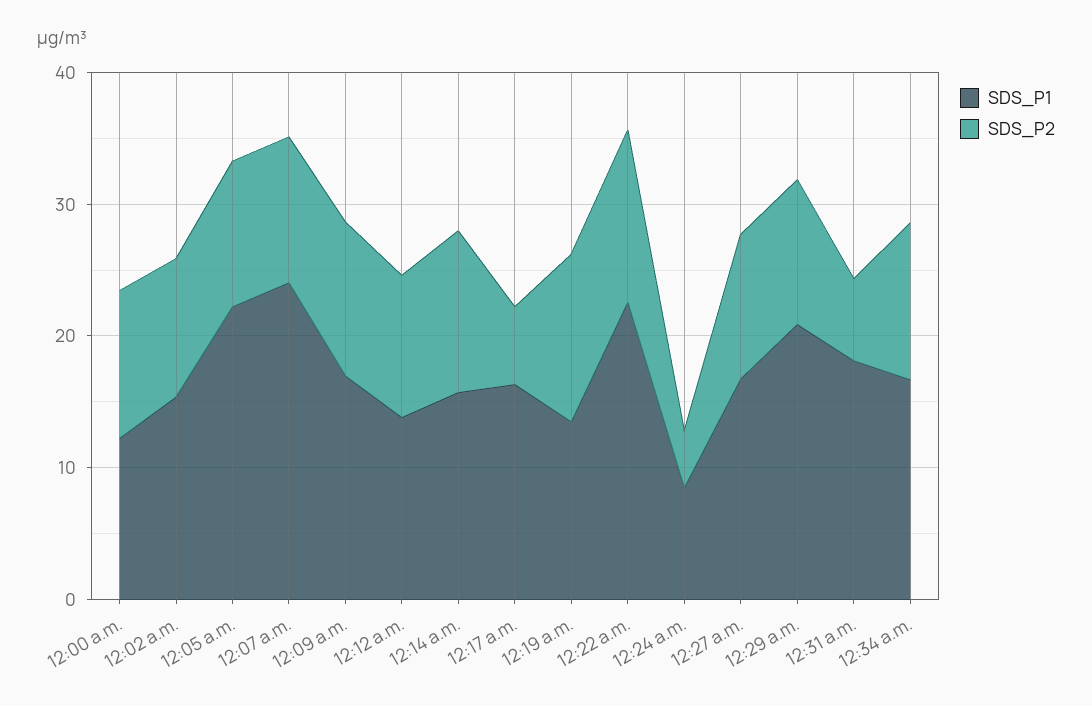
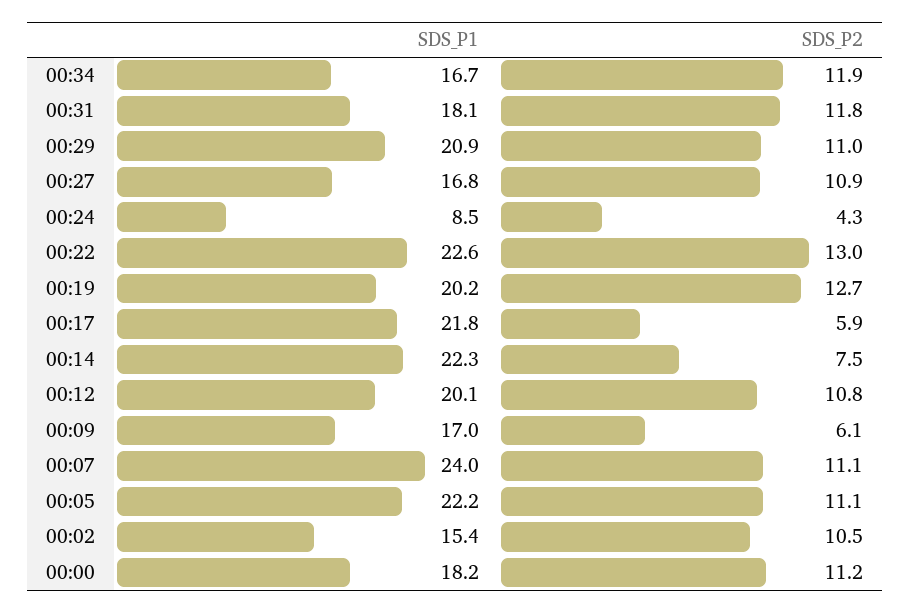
SDS_P1, 12:00 a.m.: 12 -> 18.2
SDS_P2, 12:09 a.m.: 12 -> 6.1
SDS_P1, 12:12 a.m.: 14 -> 20.1
SDS_P1, 12:14 a.m.: 16 -> 22.3
SDS_P2, 12:14 a.m.: 12 -> 7.5
SDS_P1, 12:17 a.m.: 16 -> 21.8
SDS_P1, 12:19 a.m.: 14 -> 20.2
SDS_P2, 12:31 a.m.: 6 -> 11.8

